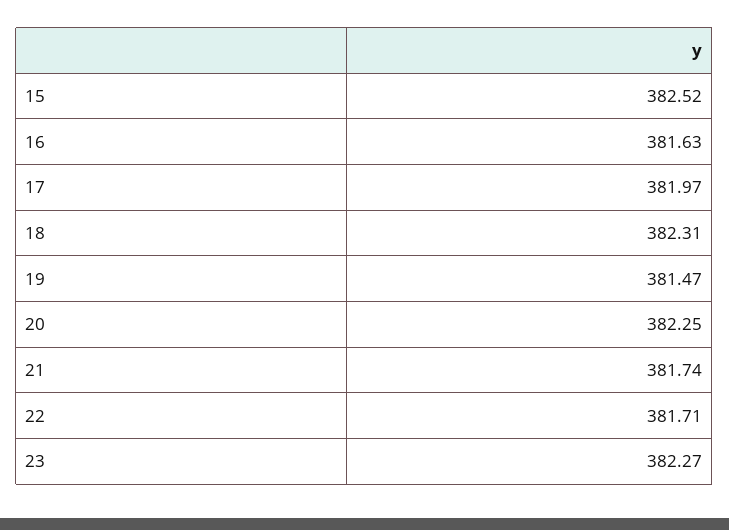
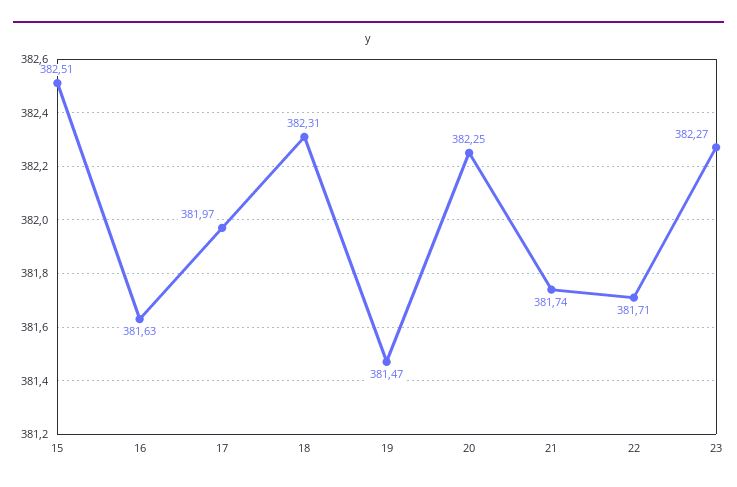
15: 382.52 -> 382.51

